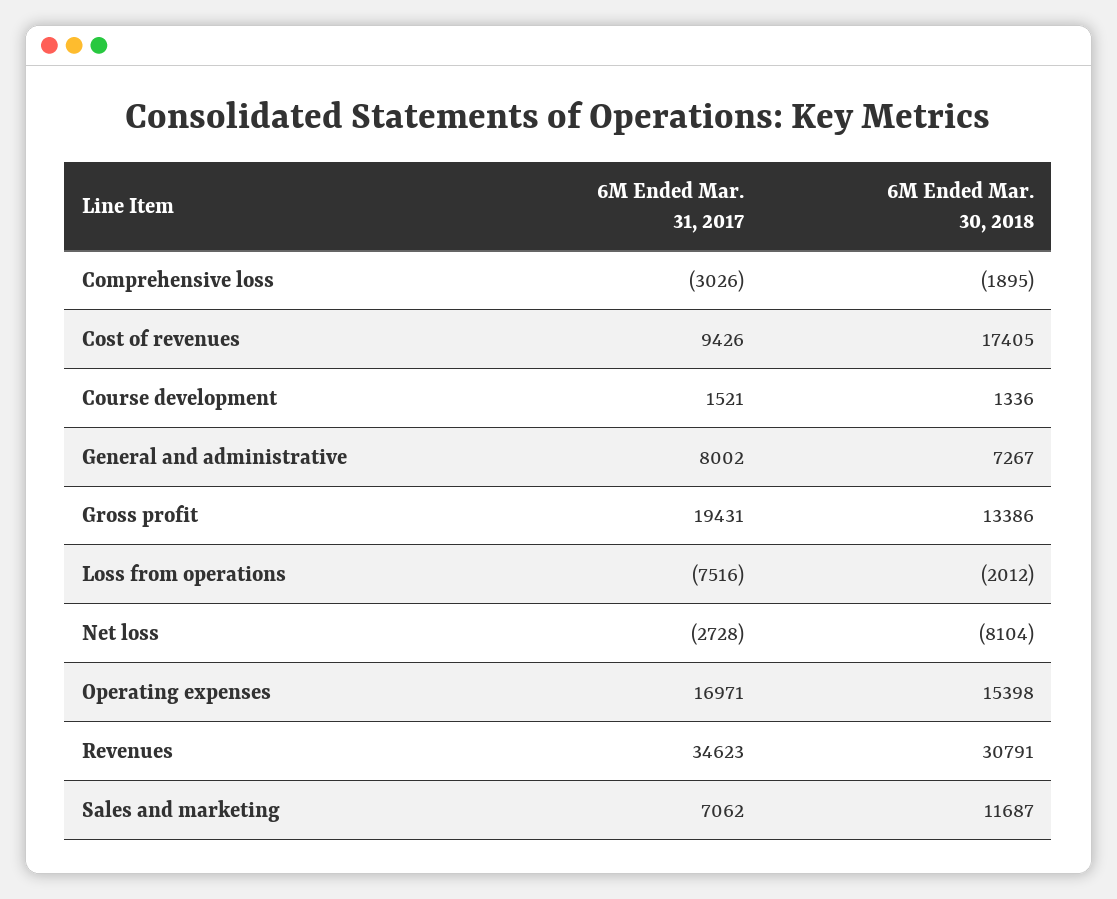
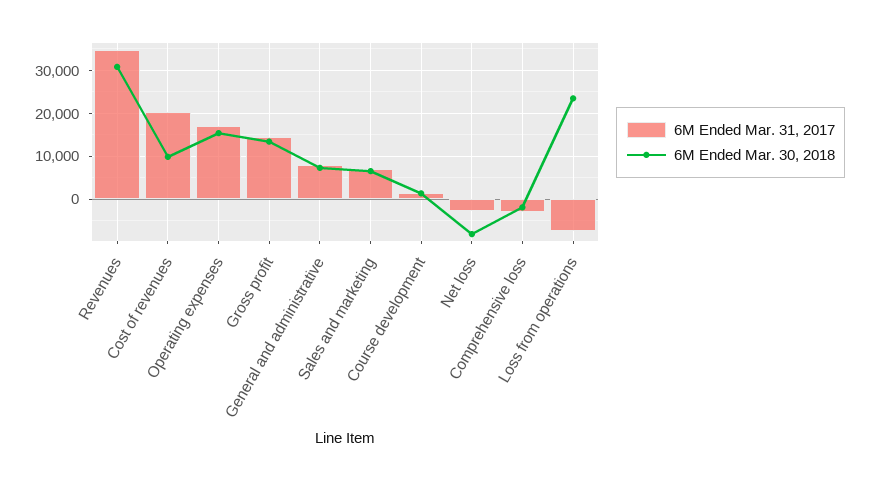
6M Ended Mar. 31, 2017, Cost of revenues: 9426 -> 20000
6M Ended Mar. 30, 2018, Cost of revenues: 17405 -> 10000
6M Ended Mar. 31, 2017, Gross profit: 19431 -> 14000
6M Ended Mar. 30, 2018, Loss from operations: -2012 -> 24000
6M Ended Mar. 30, 2018, Sales and marketing: 11687 -> 6000

